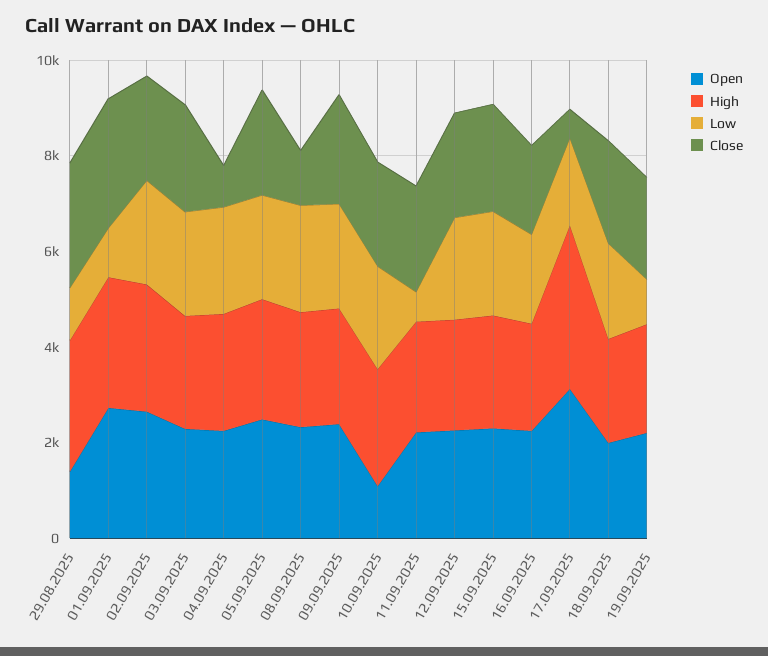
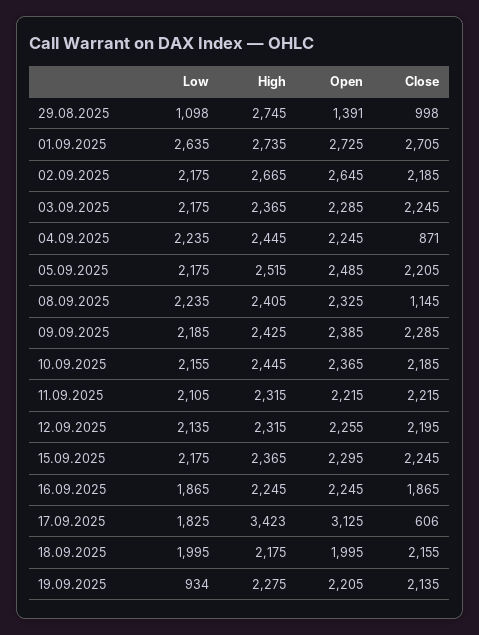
Close, 29.08.2025: 2500 -> 998
Low, 01.09.2025: 1000 -> 2635
Open, 10.09.2025: 1000 -> 2365
Low, 11.09.2025: 500 -> 2105

